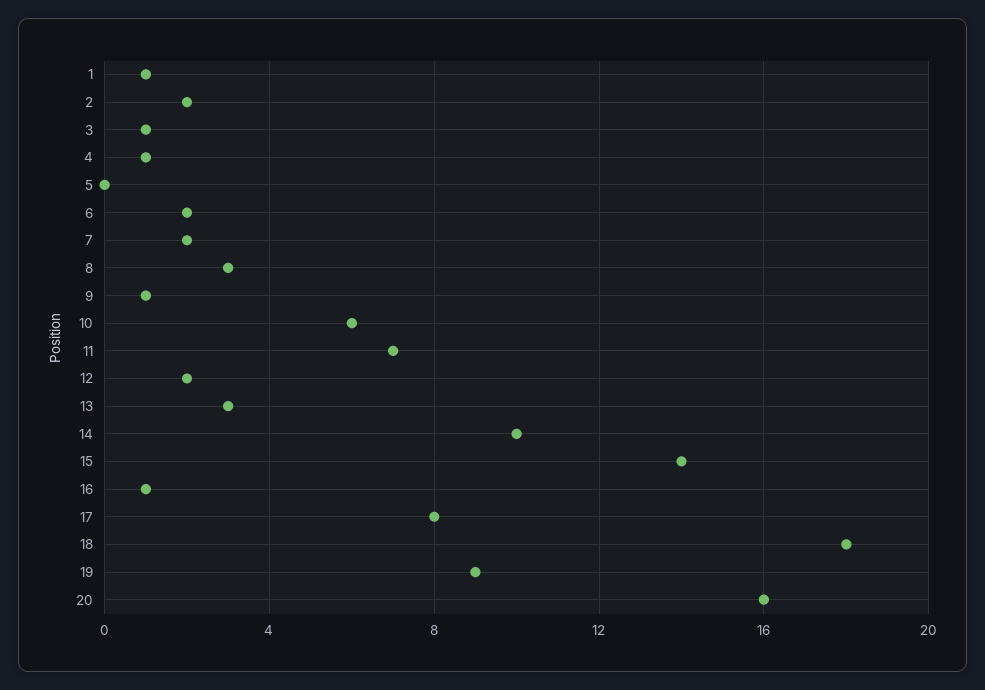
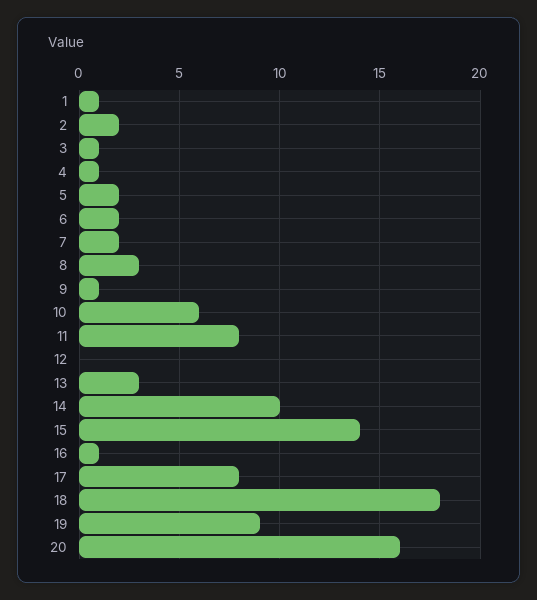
5: 0 -> 2
11: 7 -> 8
12: 2 -> 0

